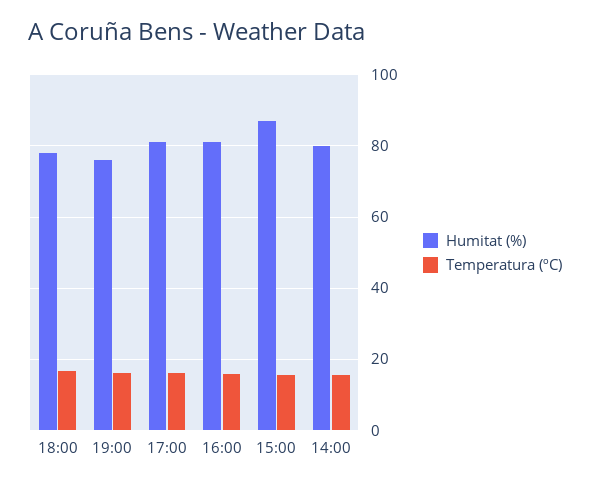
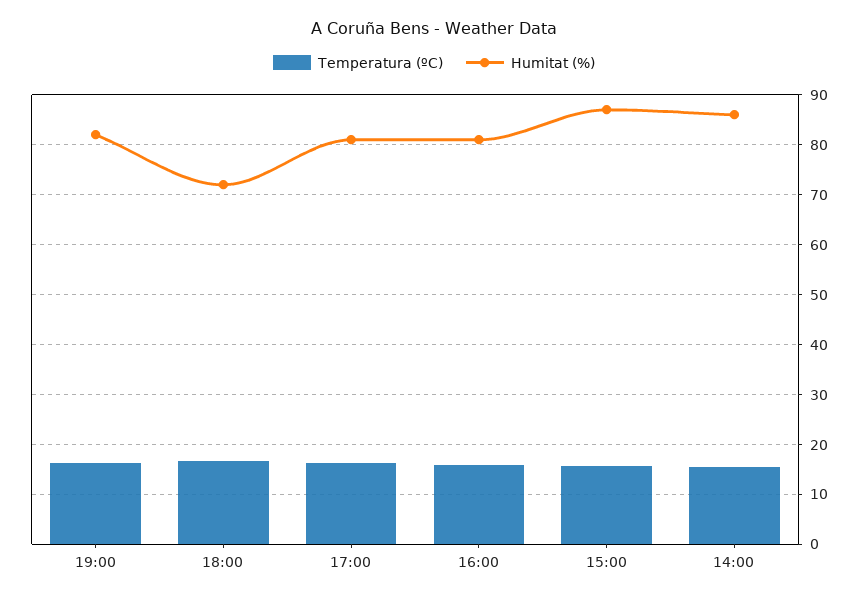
Humitat (%), 18:00: 78 -> 72
Humitat (%), 19:00: 76 -> 82
Humitat (%), 14:00: 80 -> 86

